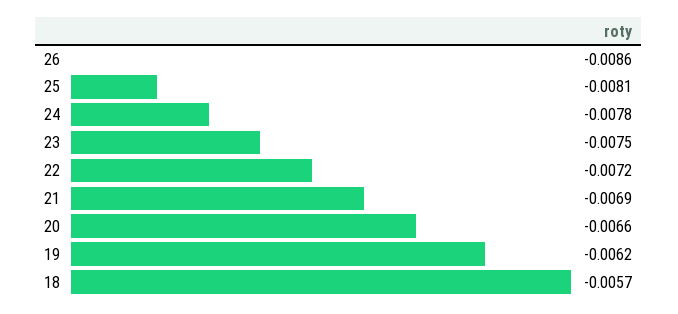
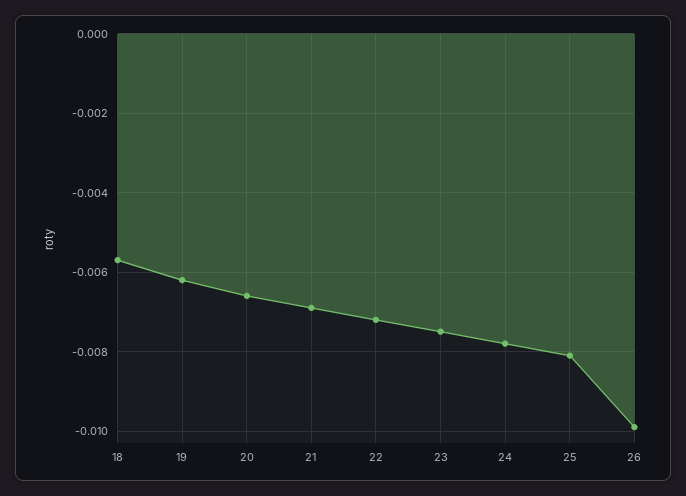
26: -0.0086 -> -0.01

